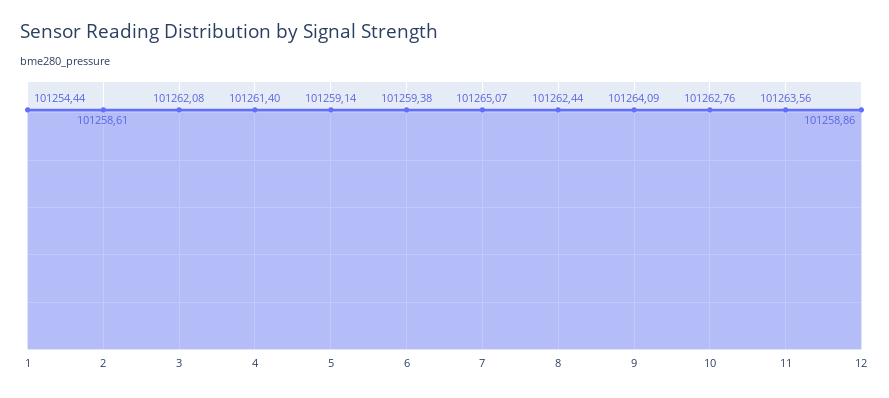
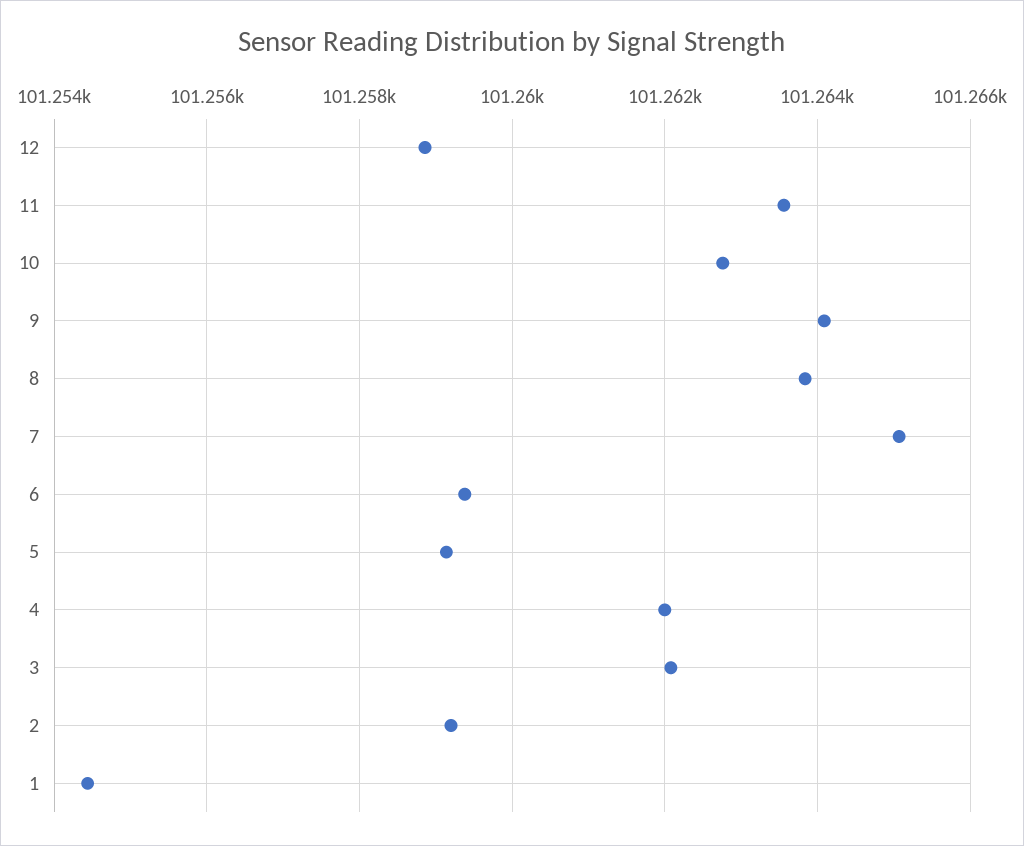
2: 101258.61 -> 101259.2
4: 101261.4 -> 101262
8: 101262.44 -> 101263.8

